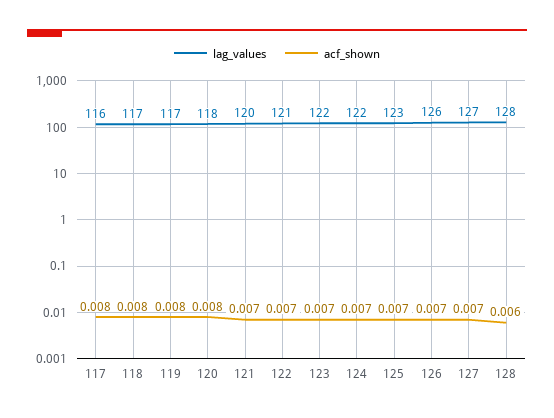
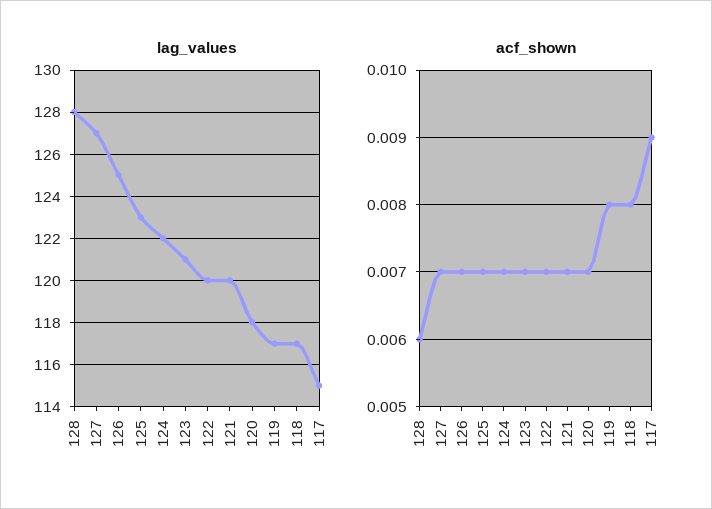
lag_values, 117: 116 -> 115
acf_shown, 117: 0.008 -> 0.009
acf_shown, 120: 0.008 -> 0.007
lag_values, 122: 121 -> 120
lag_values, 123: 122 -> 121
lag_values, 126: 126 -> 125

